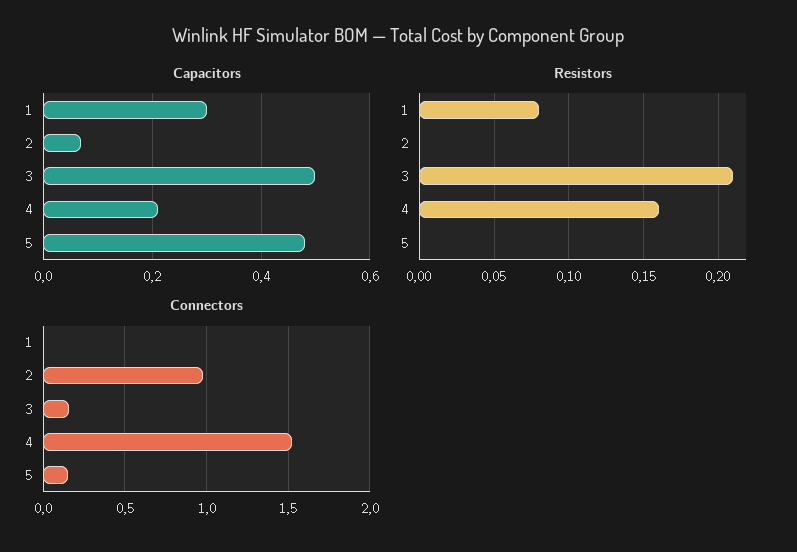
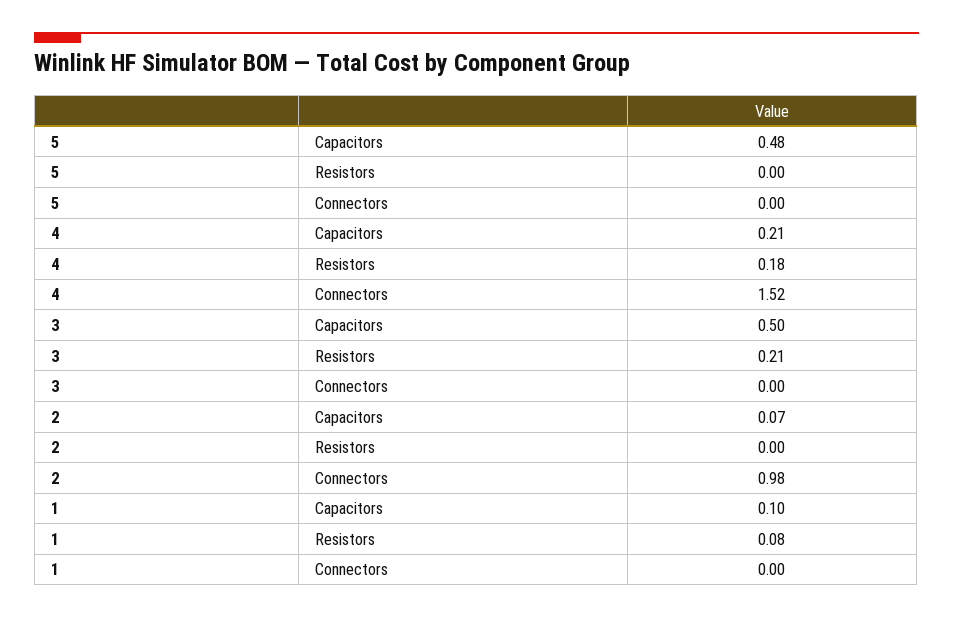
Capacitors, 1: 0.3 -> 0.1
Resistors, 4: 0.16 -> 0.18
Connectors, 3: 0.15 -> 0
Connectors, 5: 0.15 -> 0

